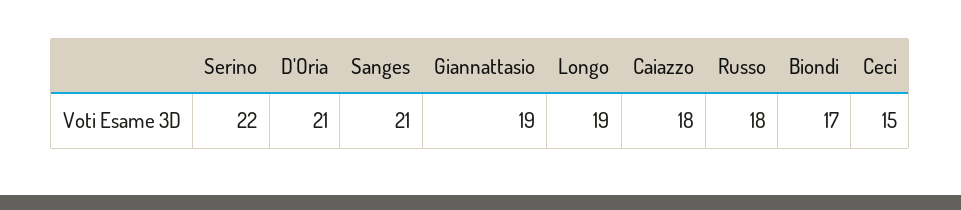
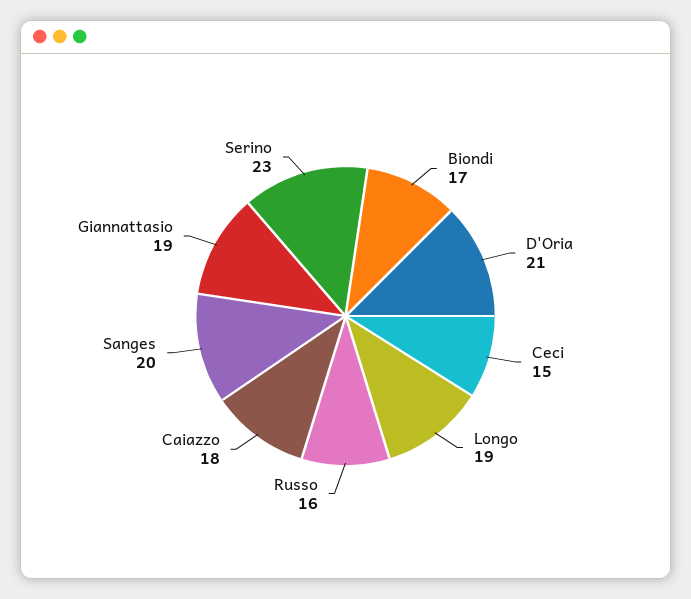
Serino: 22 -> 23
Sanges: 21 -> 20
Russo: 18 -> 16

